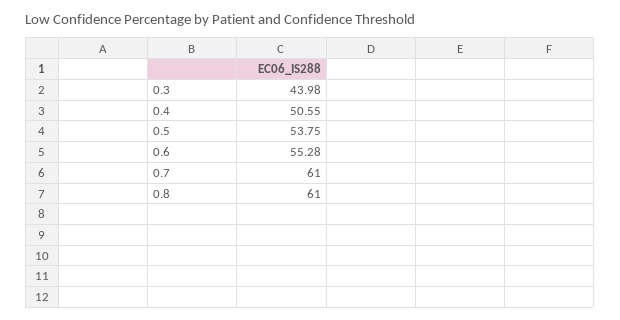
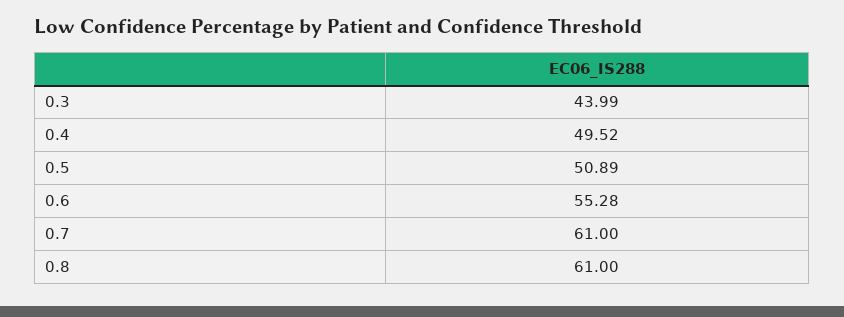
0.3: 43.98 -> 43.99
0.4: 50.55 -> 49.52
0.5: 53.75 -> 50.89

